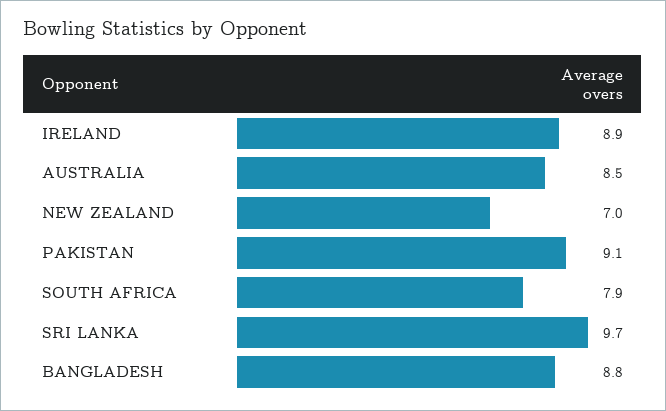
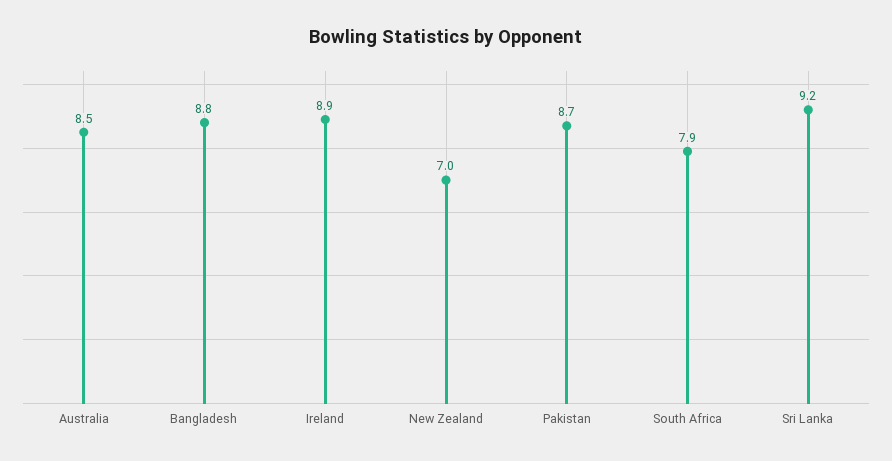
PAKISTAN: 9.1 -> 8.7
SRI LANKA: 9.7 -> 9.2

